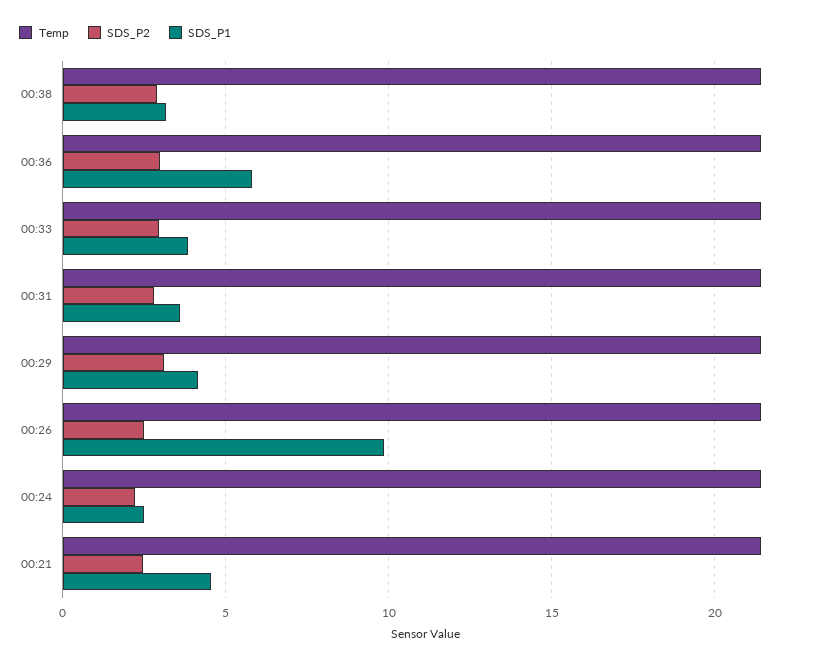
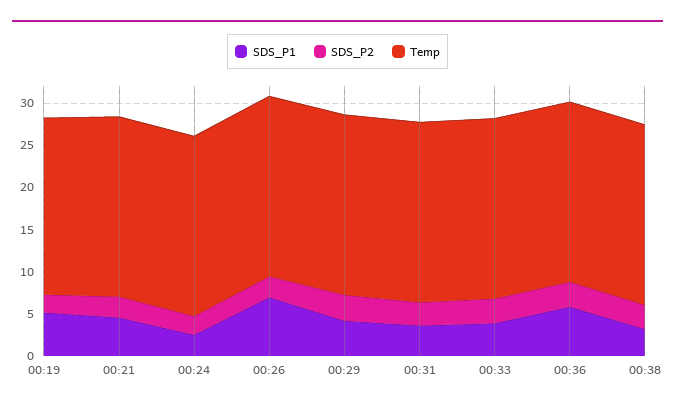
SDS_P1, 00:26: 10 -> 7
SDS_P1, 00:19: none -> 5
SDS_P2, 00:19: none -> 2
Temp, 00:19: none -> 21

